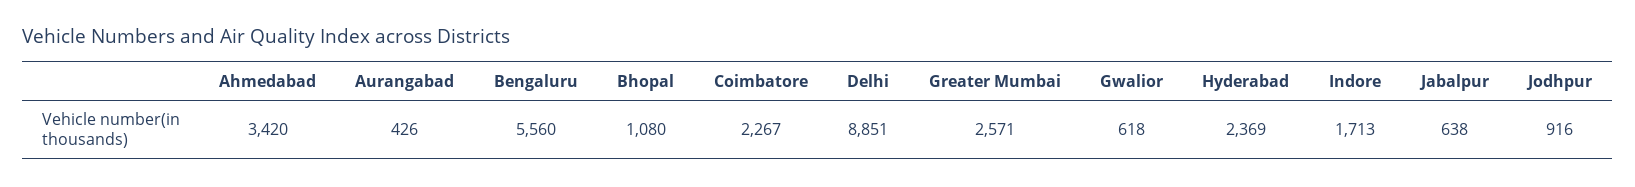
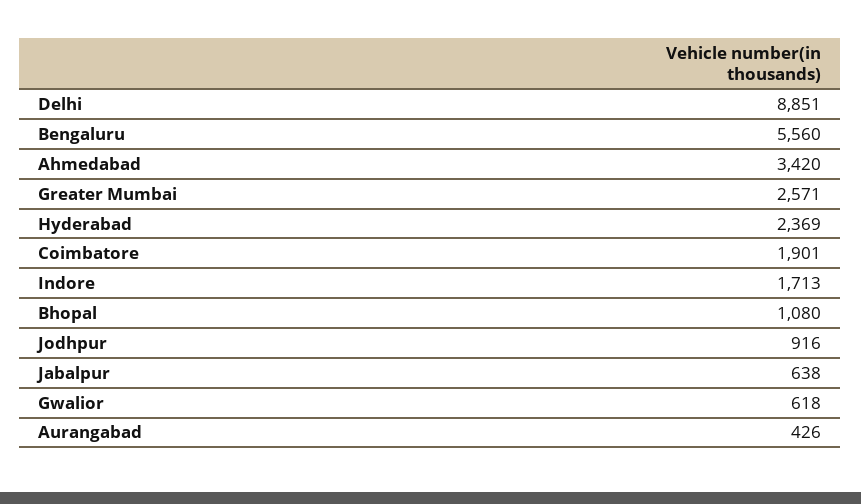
Coimbatore: 2267 -> 1901

